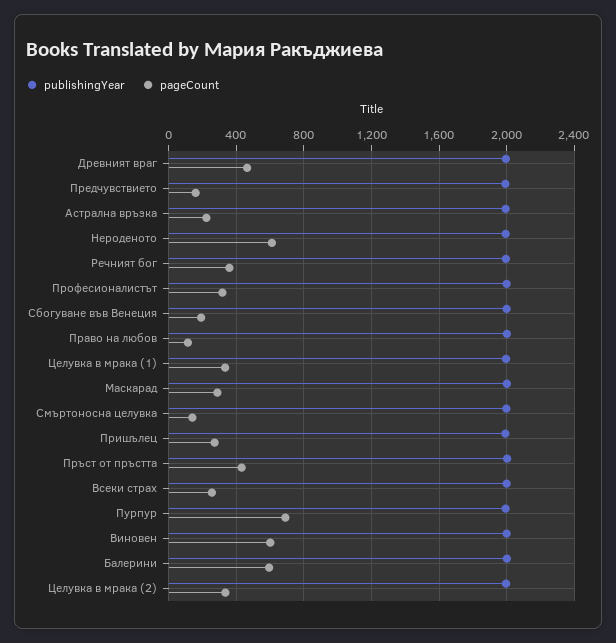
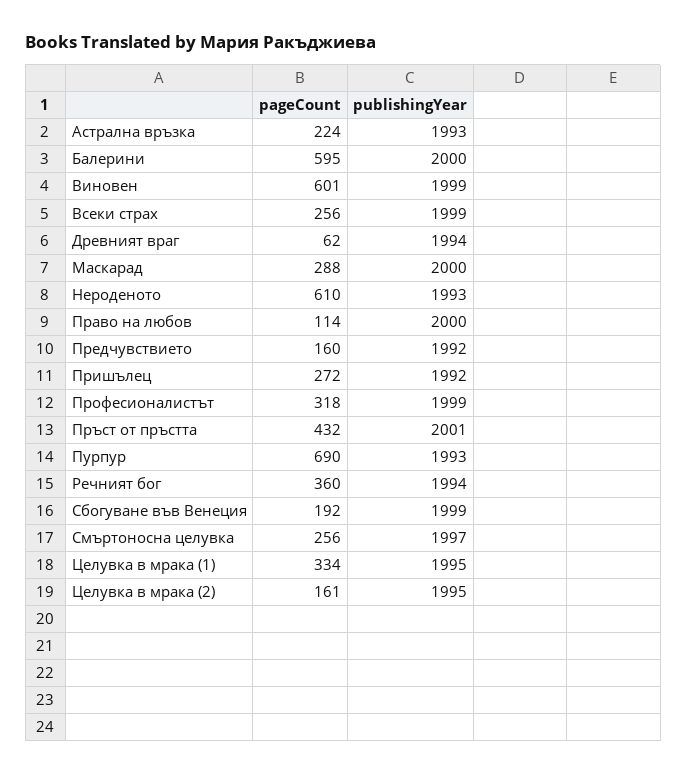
pageCount, Древният враг: 450 -> 62
pageCount, Смъртоносна целувка: 150 -> 256
pageCount, Целувка в мрака (2): 350 -> 161

